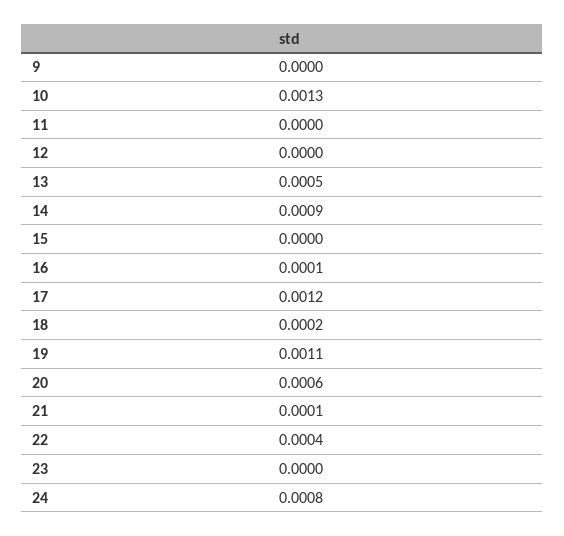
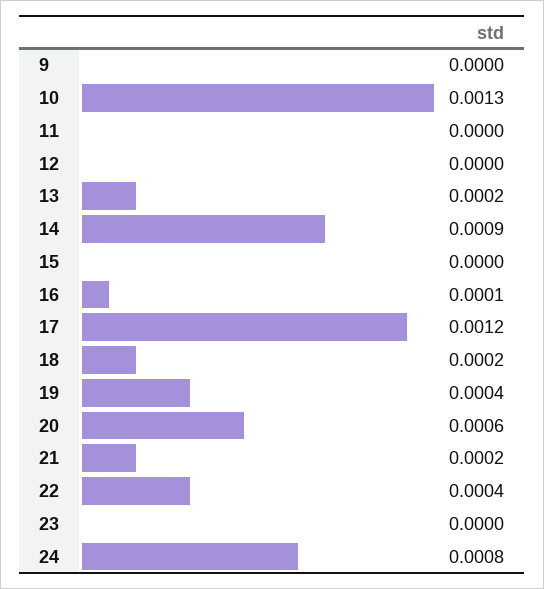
13: 0.0005 -> 0.0002
19: 0.0011 -> 0.0004
21: 0.0001 -> 0.0002

